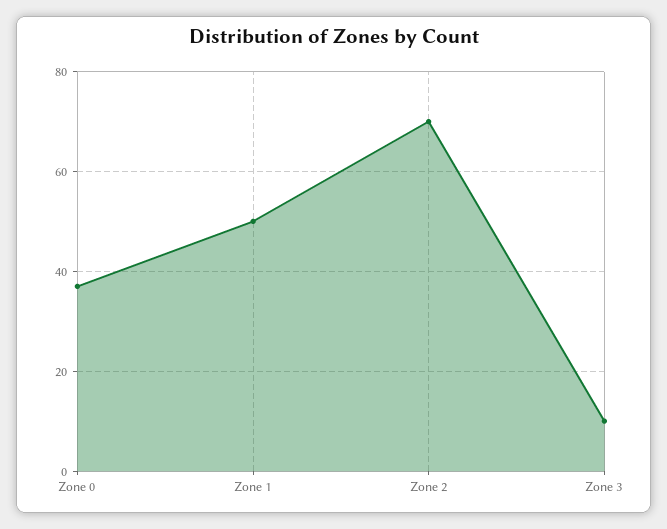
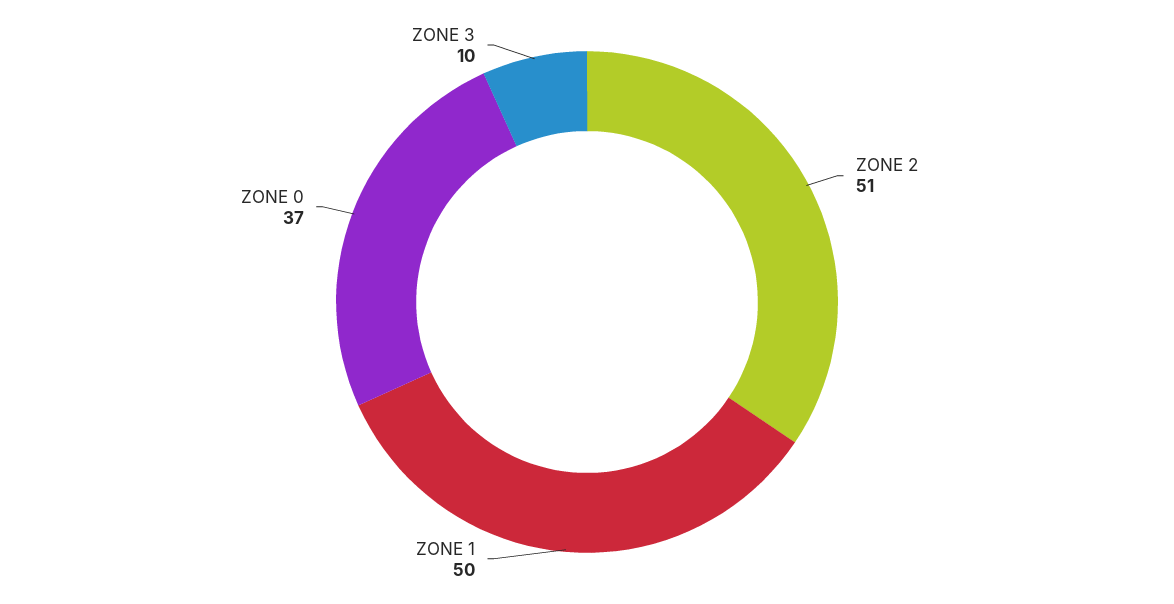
Zone 2: 70 -> 51

